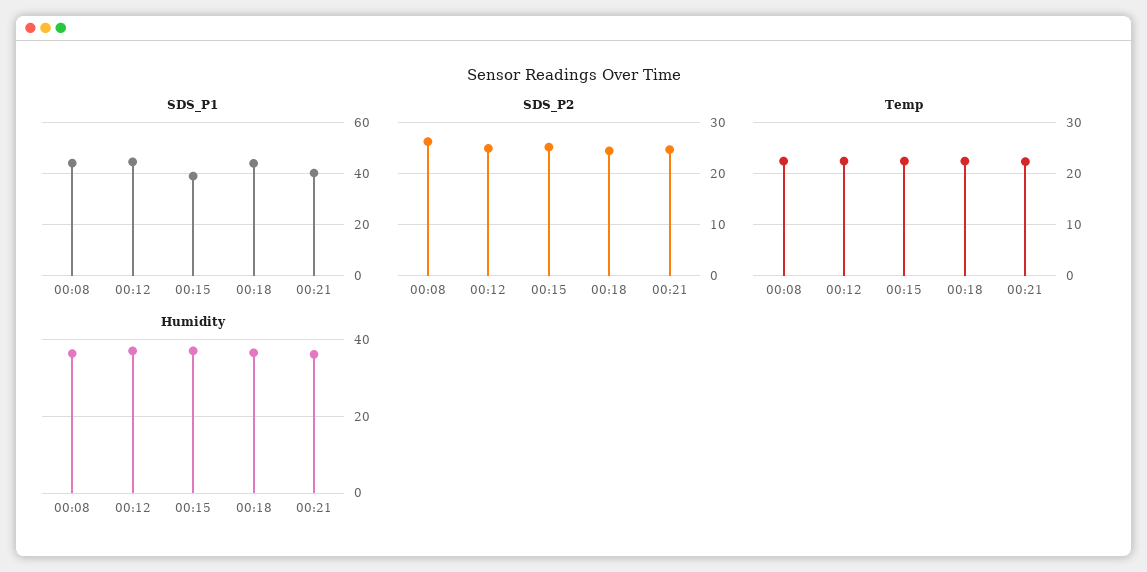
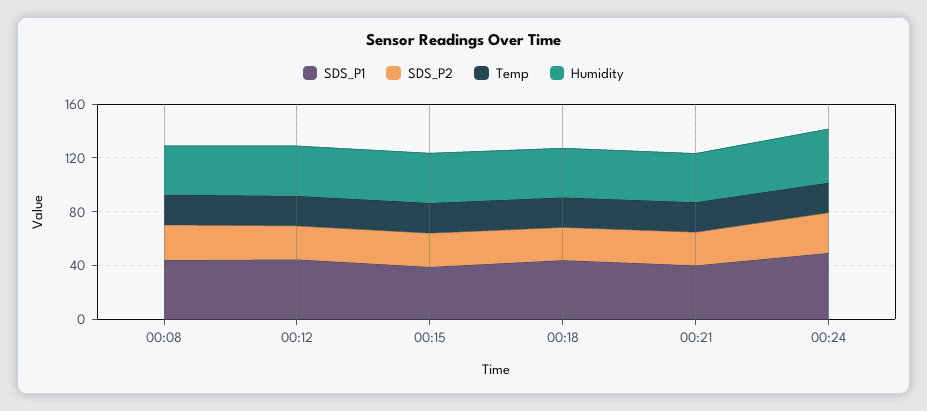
SDS_P1, 00:24: none -> 50
SDS_P2, 00:24: none -> 30
Temp, 00:24: none -> 20
Humidity, 00:24: none -> 40

